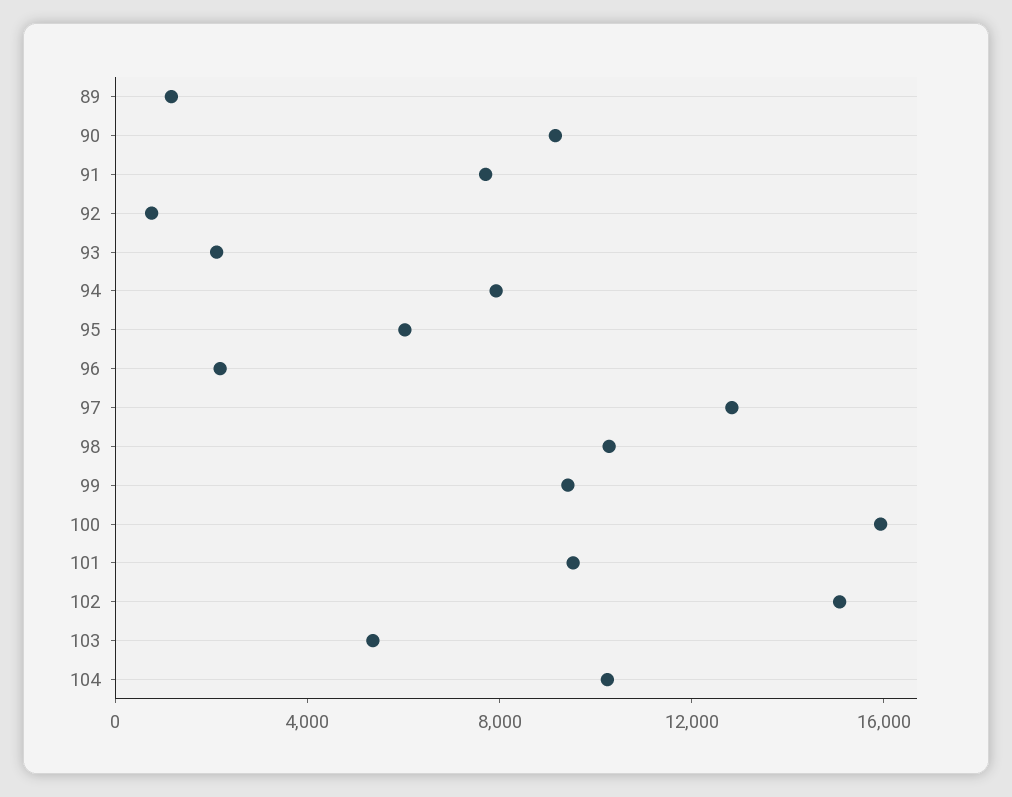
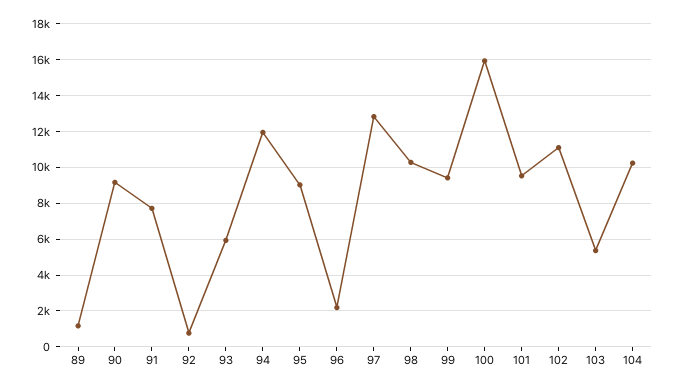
93: 2000 -> 6000
94: 8000 -> 12000
95: 6000 -> 9000
102: 15000 -> 11000

